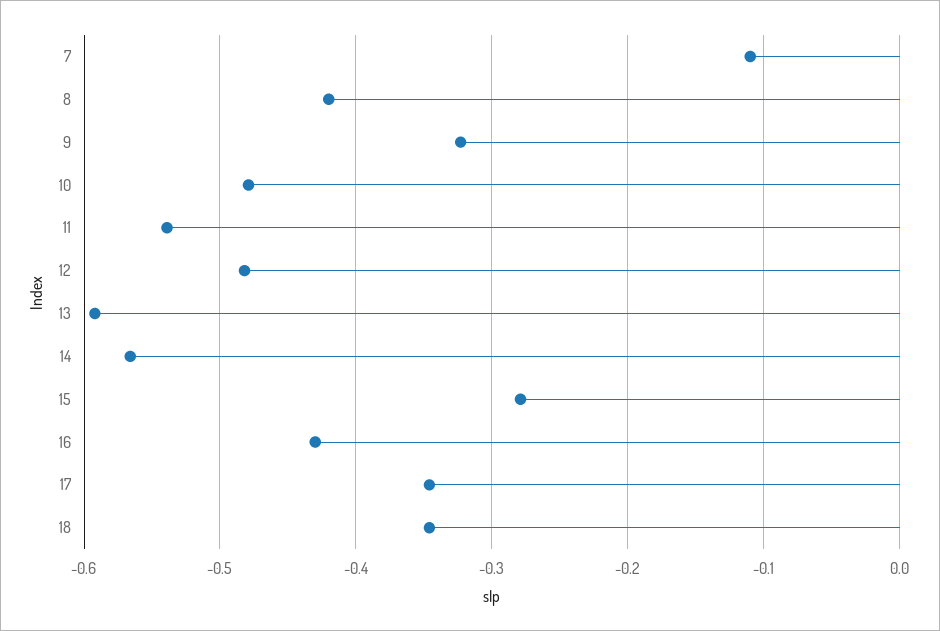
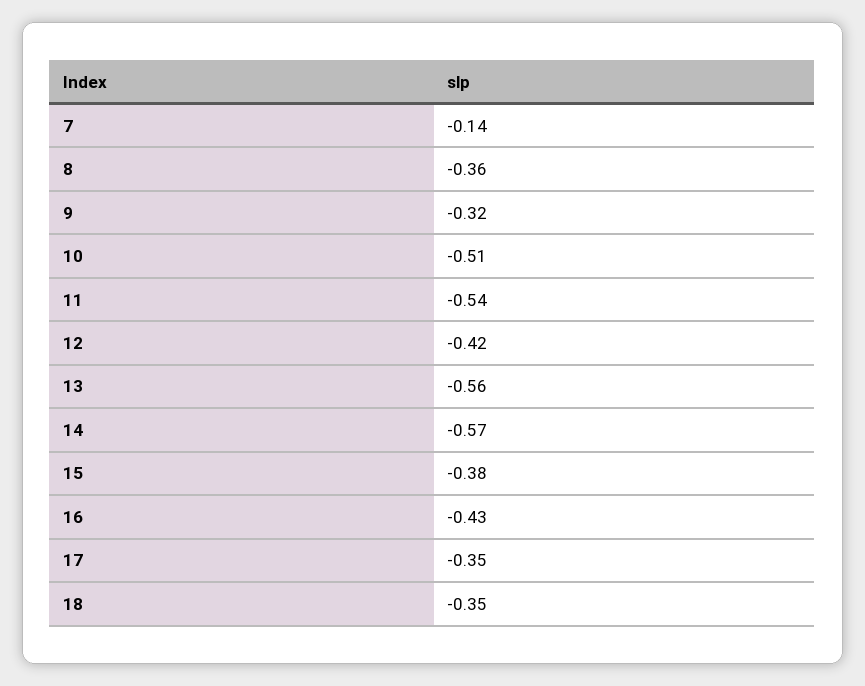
7: -0.11 -> -0.14
8: -0.42 -> -0.36
10: -0.48 -> -0.51
12: -0.48 -> -0.42
13: -0.59 -> -0.56
15: -0.28 -> -0.38

